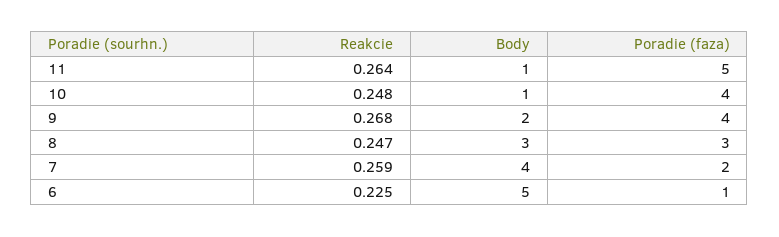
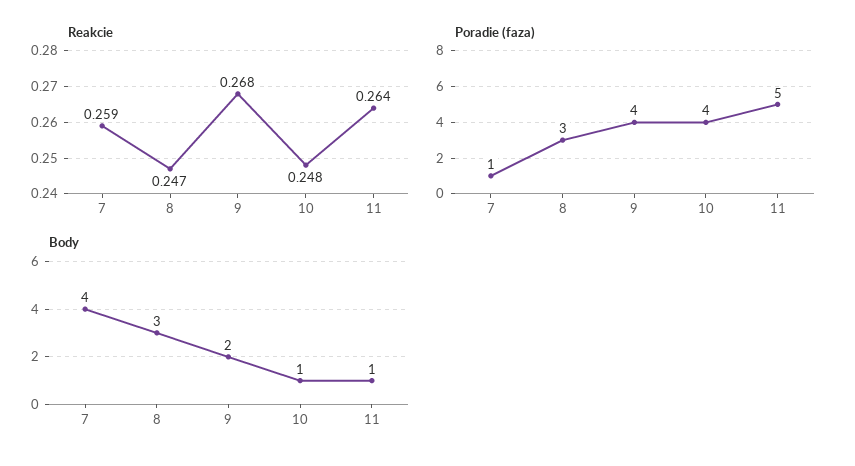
Poradie (faza), 7: 2 -> 1
Reakcie, 6: 0.225 -> none
Body, 6: 5 -> none
Poradie (faza), 6: 1 -> none

